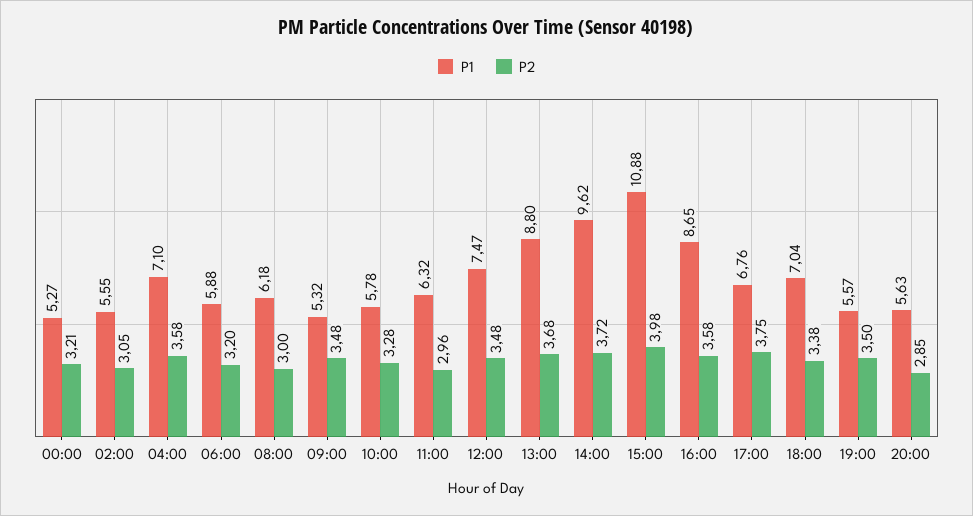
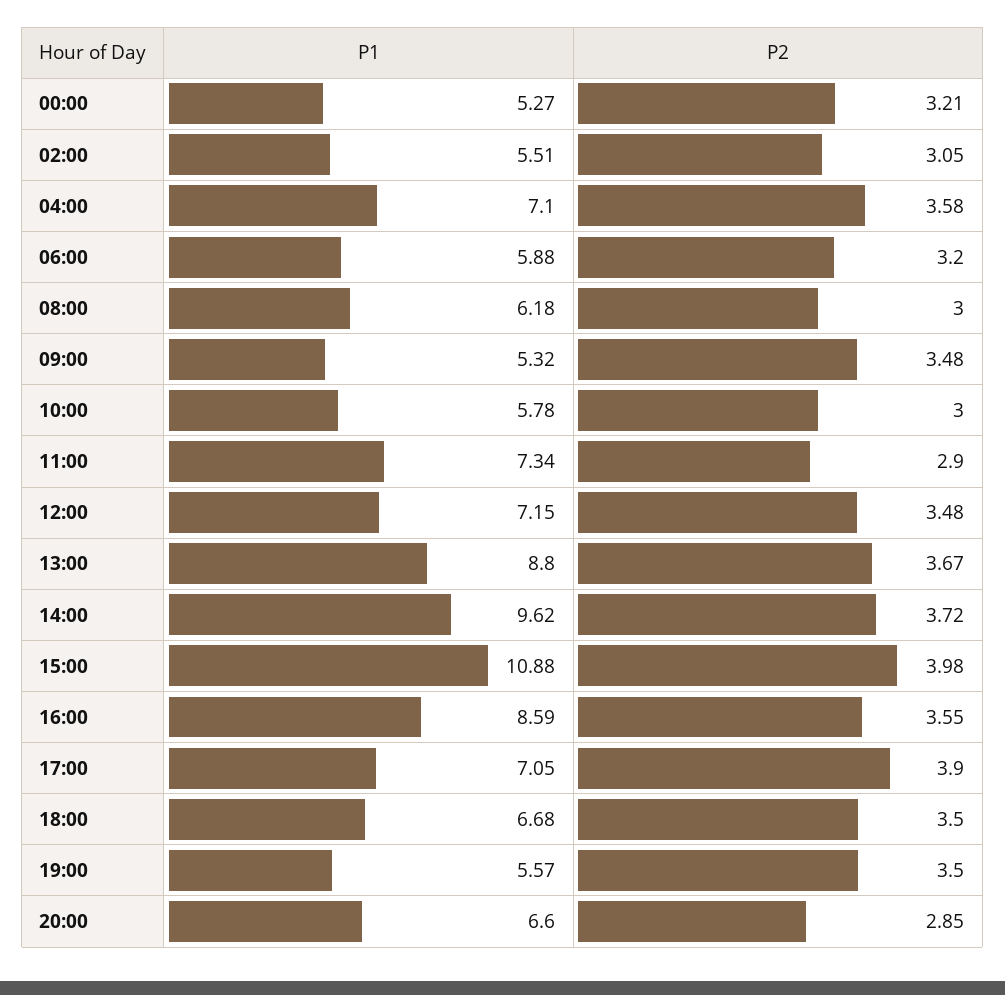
P1, 02:00: 5.55 -> 5.51
P2, 10:00: 3.28 -> 3
P1, 11:00: 6.32 -> 7.34
P2, 11:00: 2.96 -> 2.9
P1, 12:00: 7.47 -> 7.15
P2, 13:00: 3.68 -> 3.67
P1, 16:00: 8.65 -> 8.59
P2, 16:00: 3.58 -> 3.55
P1, 17:00: 6.76 -> 7.05
P2, 17:00: 3.75 -> 3.9
P1, 18:00: 7.04 -> 6.68
P2, 18:00: 3.38 -> 3.5
P1, 20:00: 5.63 -> 6.6

